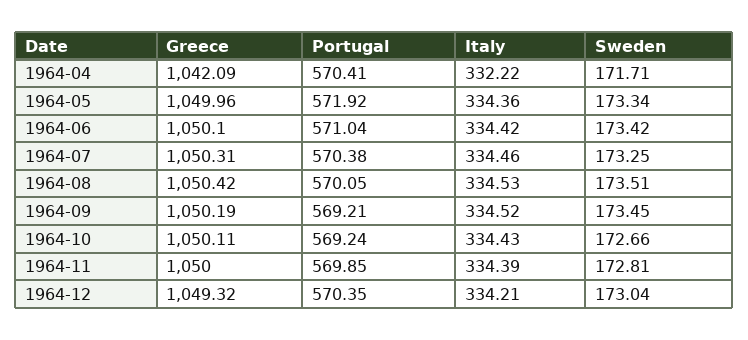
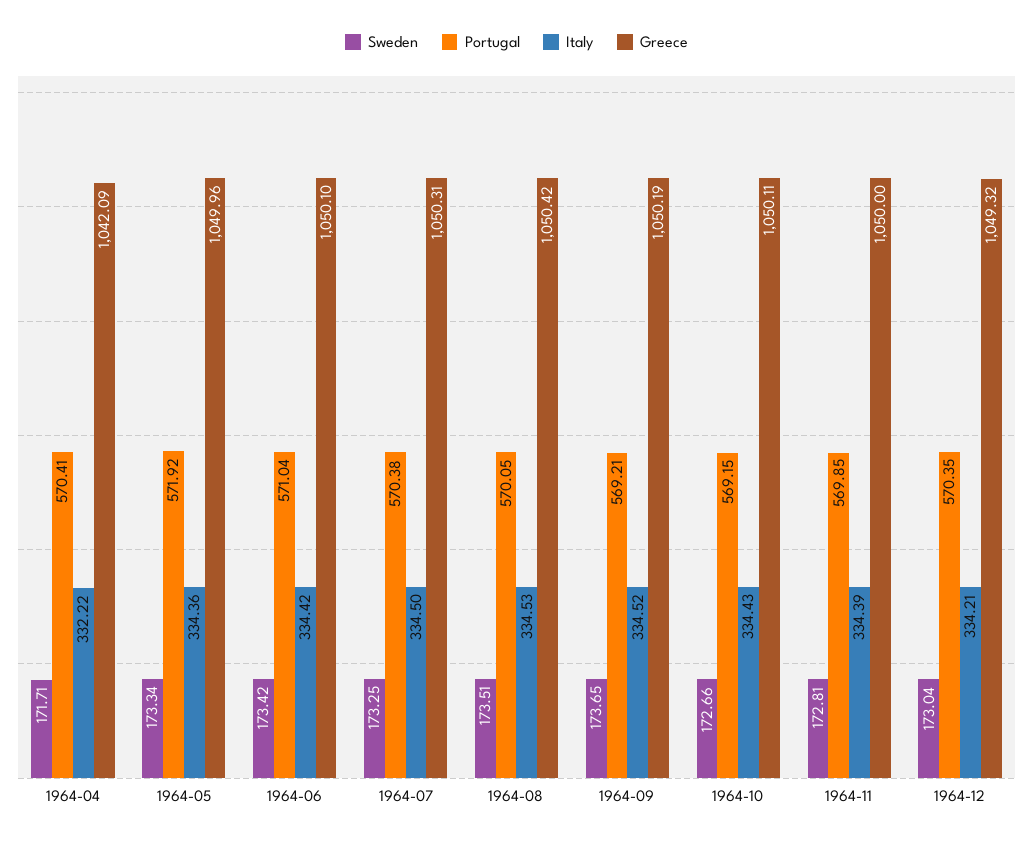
Italy, 1964-07: 334.46 -> 334.5
Sweden, 1964-09: 173.45 -> 173.65
Portugal, 1964-10: 569.24 -> 569.15

